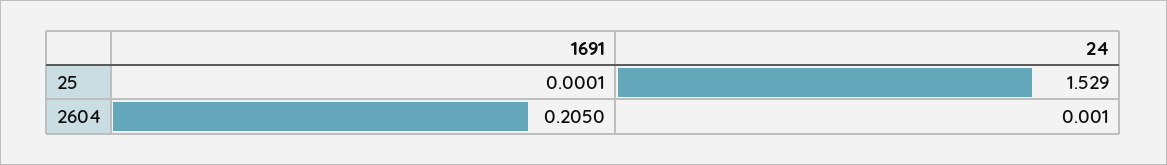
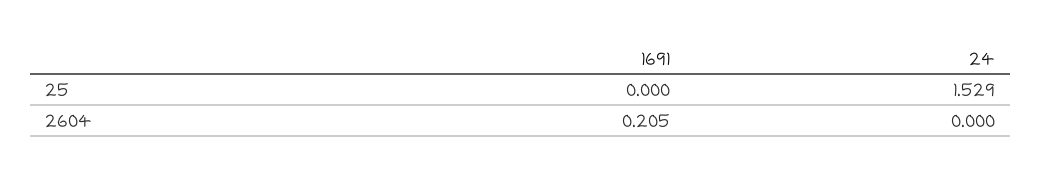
1691, 25: 0.0001 -> 0
24, 2604: 0.001 -> 0

